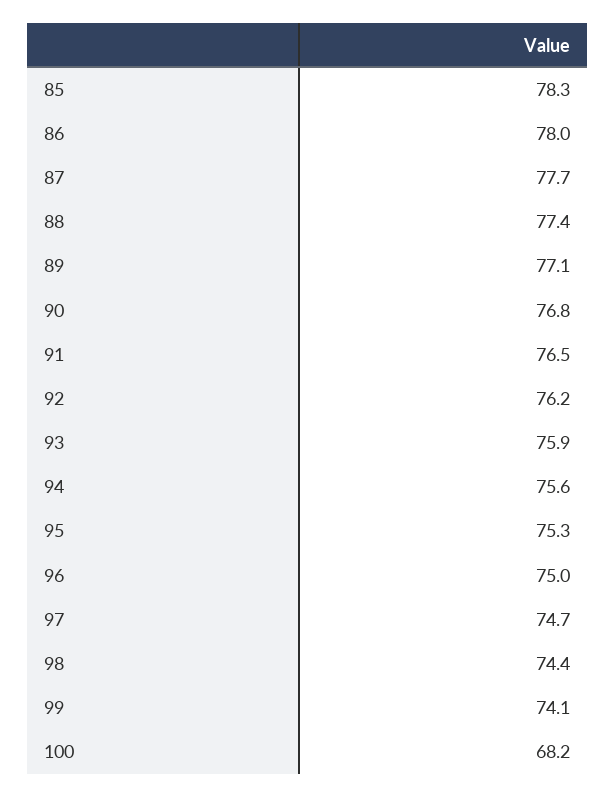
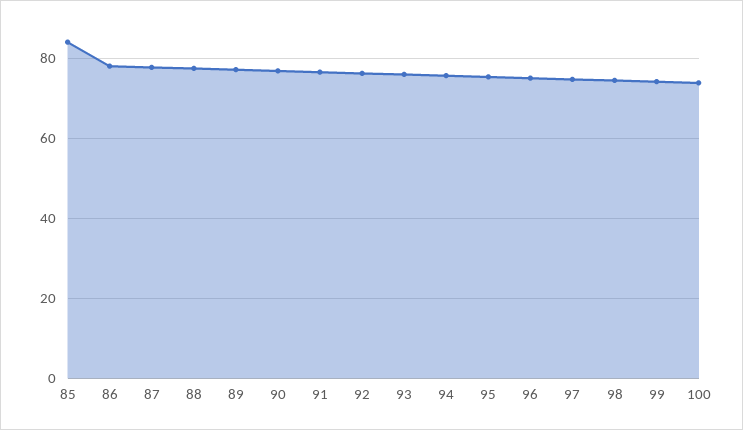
85: 78.3 -> 84
100: 68.2 -> 74

